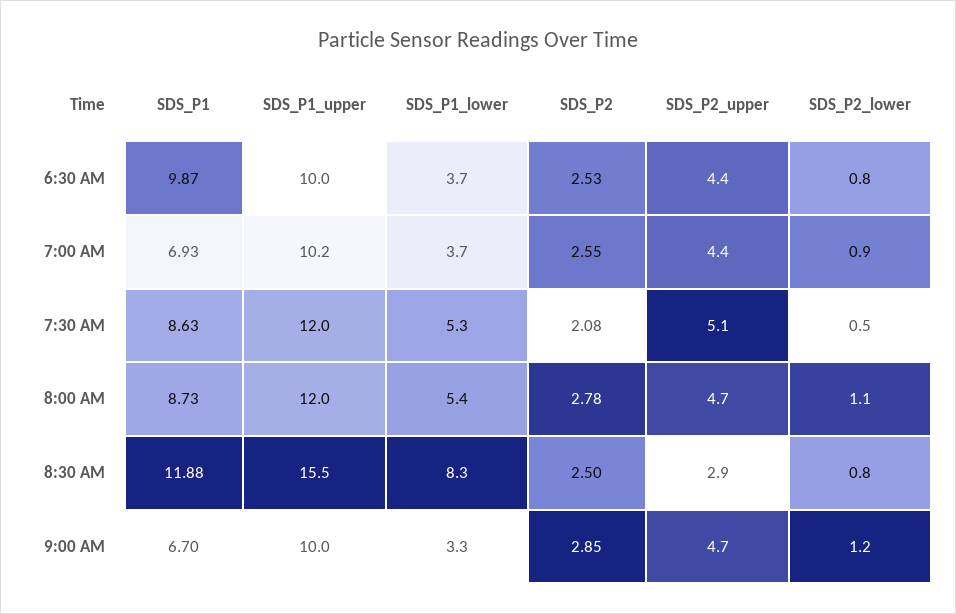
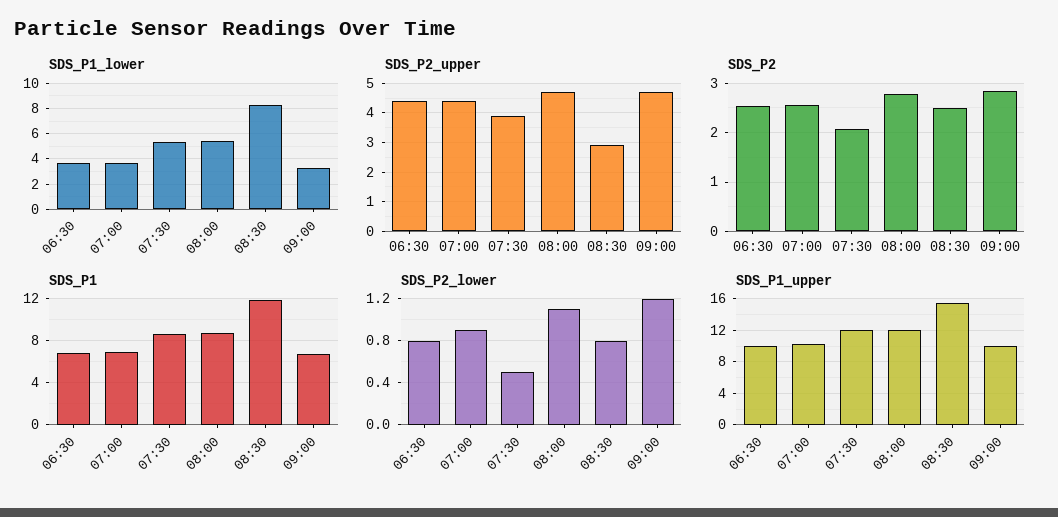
SDS_P1, 6:30 AM: 9.87 -> 7
SDS_P2_upper, 7:30 AM: 5.1 -> 4

